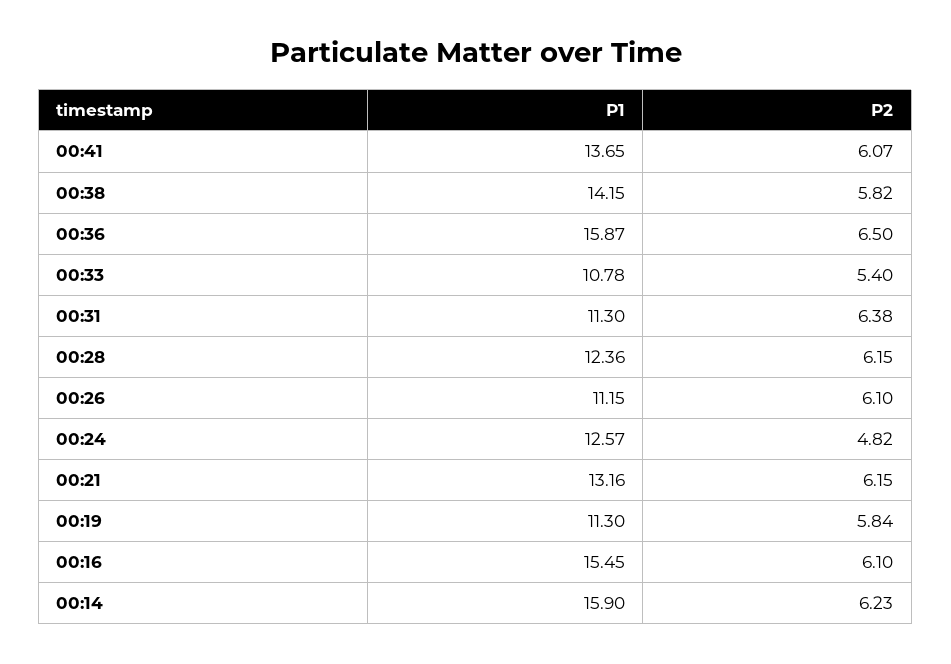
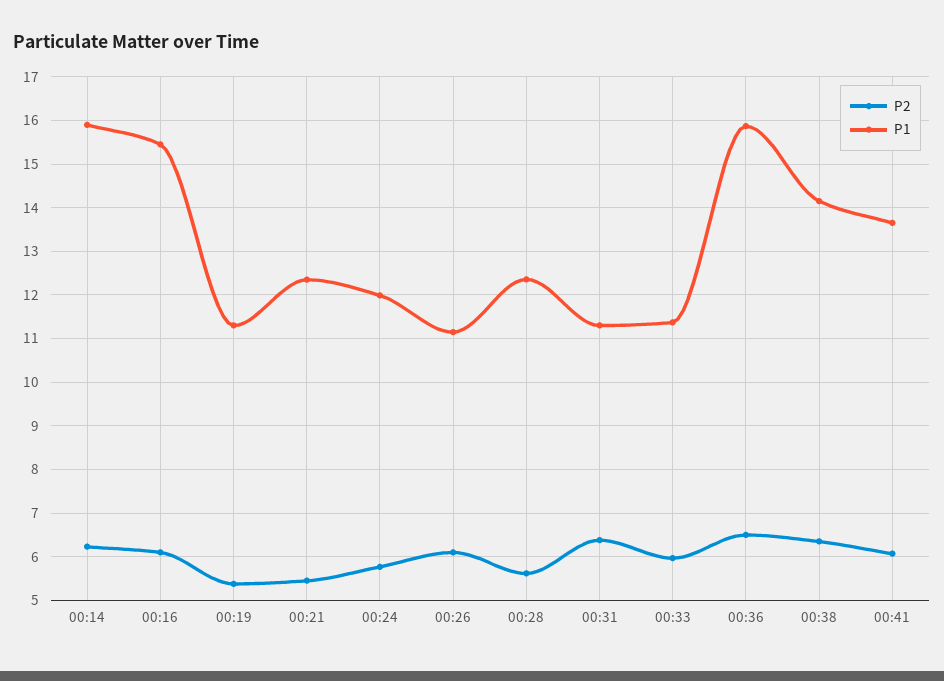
P2, 00:38: 5.82 -> 6.4
P1, 00:33: 10.78 -> 11.4
P2, 00:33: 5.4 -> 6
P2, 00:28: 6.15 -> 5.6
P1, 00:24: 12.57 -> 12
P2, 00:24: 4.82 -> 5.8
P1, 00:21: 13.16 -> 12.4
P2, 00:21: 6.15 -> 5.4
P2, 00:19: 5.84 -> 5.4

